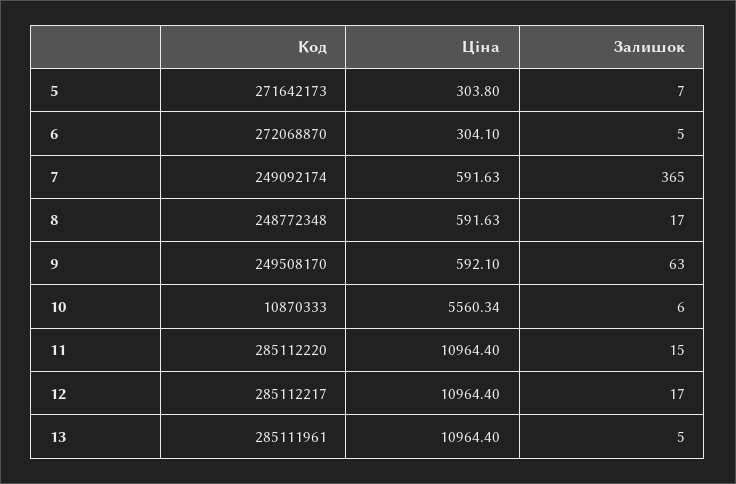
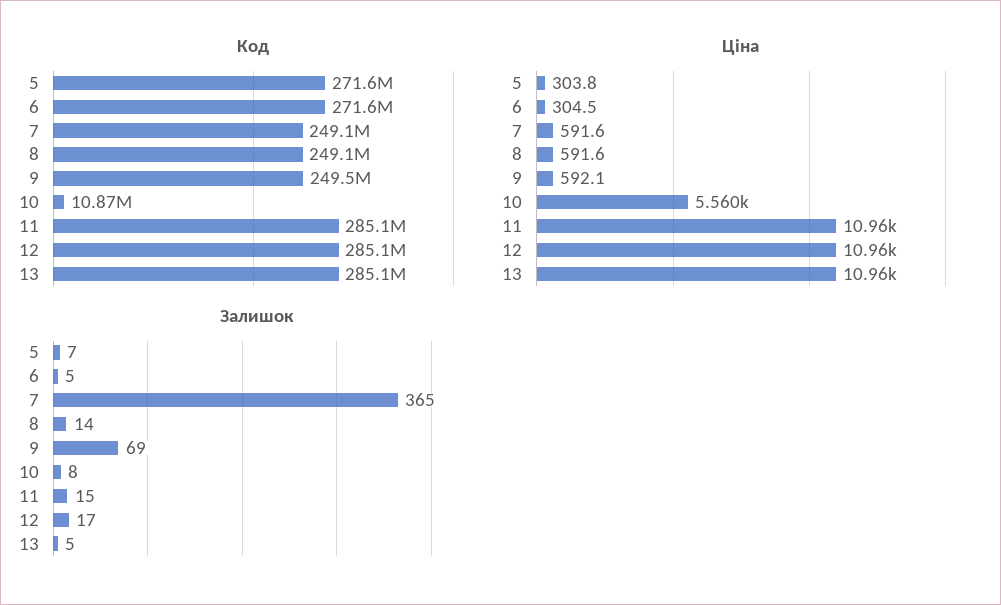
Код, 6: 272068870 -> 271600000
Ціна, 6: 304.1 -> 304.5
Код, 8: 248772348 -> 249100000
Залишок, 8: 17 -> 14
Залишок, 9: 63 -> 69
Залишок, 10: 6 -> 8

